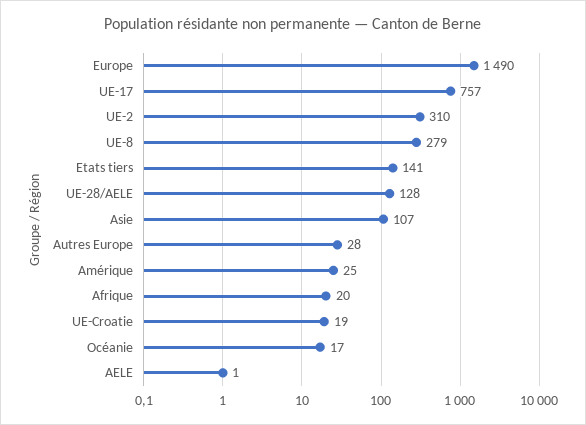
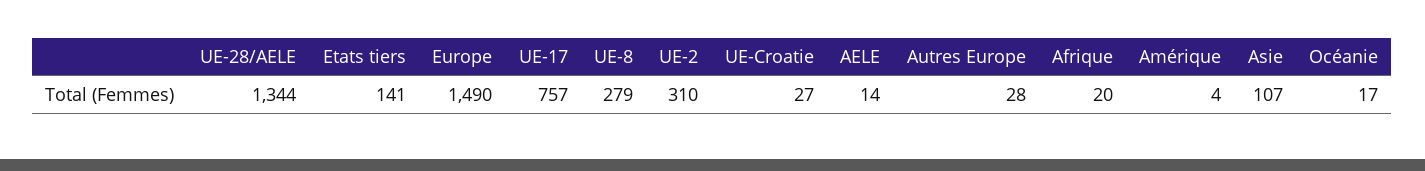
UE-28/AELE: 128 -> 1344
Amérique: 25 -> 4
UE-Croatie: 19 -> 27
AELE: 1 -> 14

